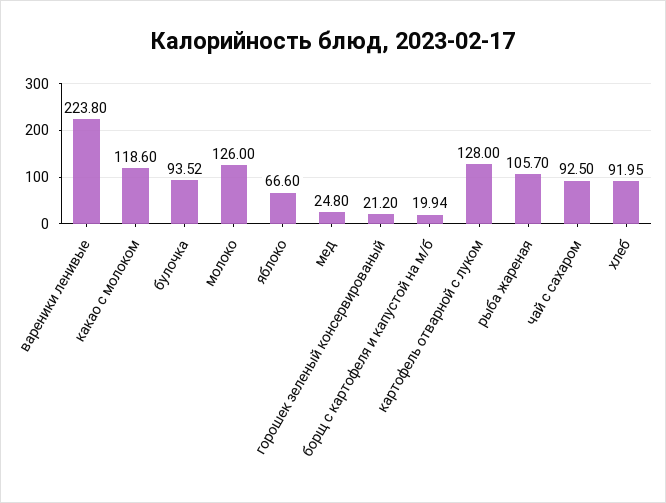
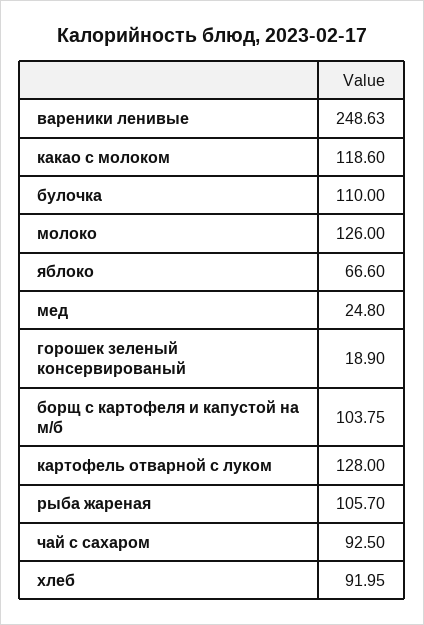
вареники ленивые: 223.8 -> 248.63
булочка: 93.52 -> 110
горошек зеленый консервированый: 21.2 -> 18.9
борщ с картофеля и капустой на м/б: 19.94 -> 103.75

